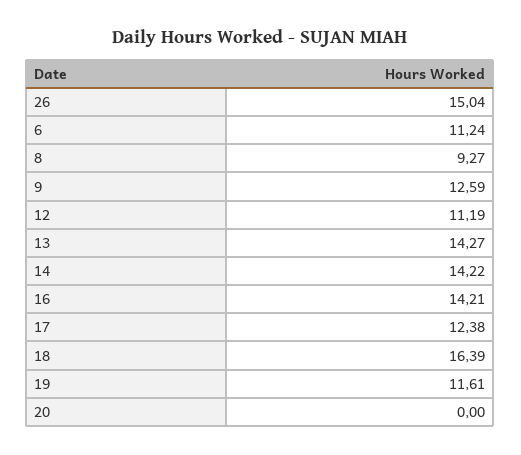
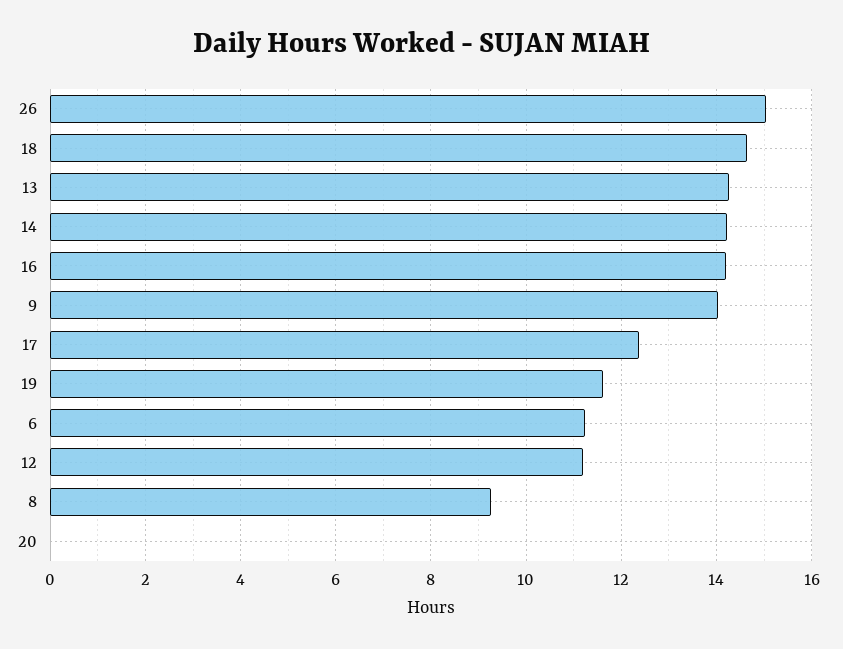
9: 12.59 -> 14
18: 16.39 -> 14.6

